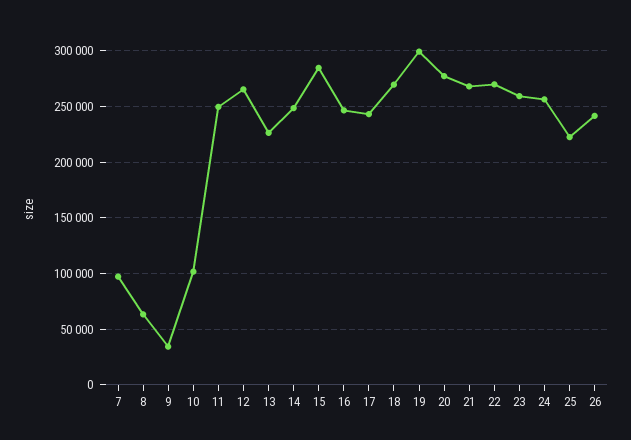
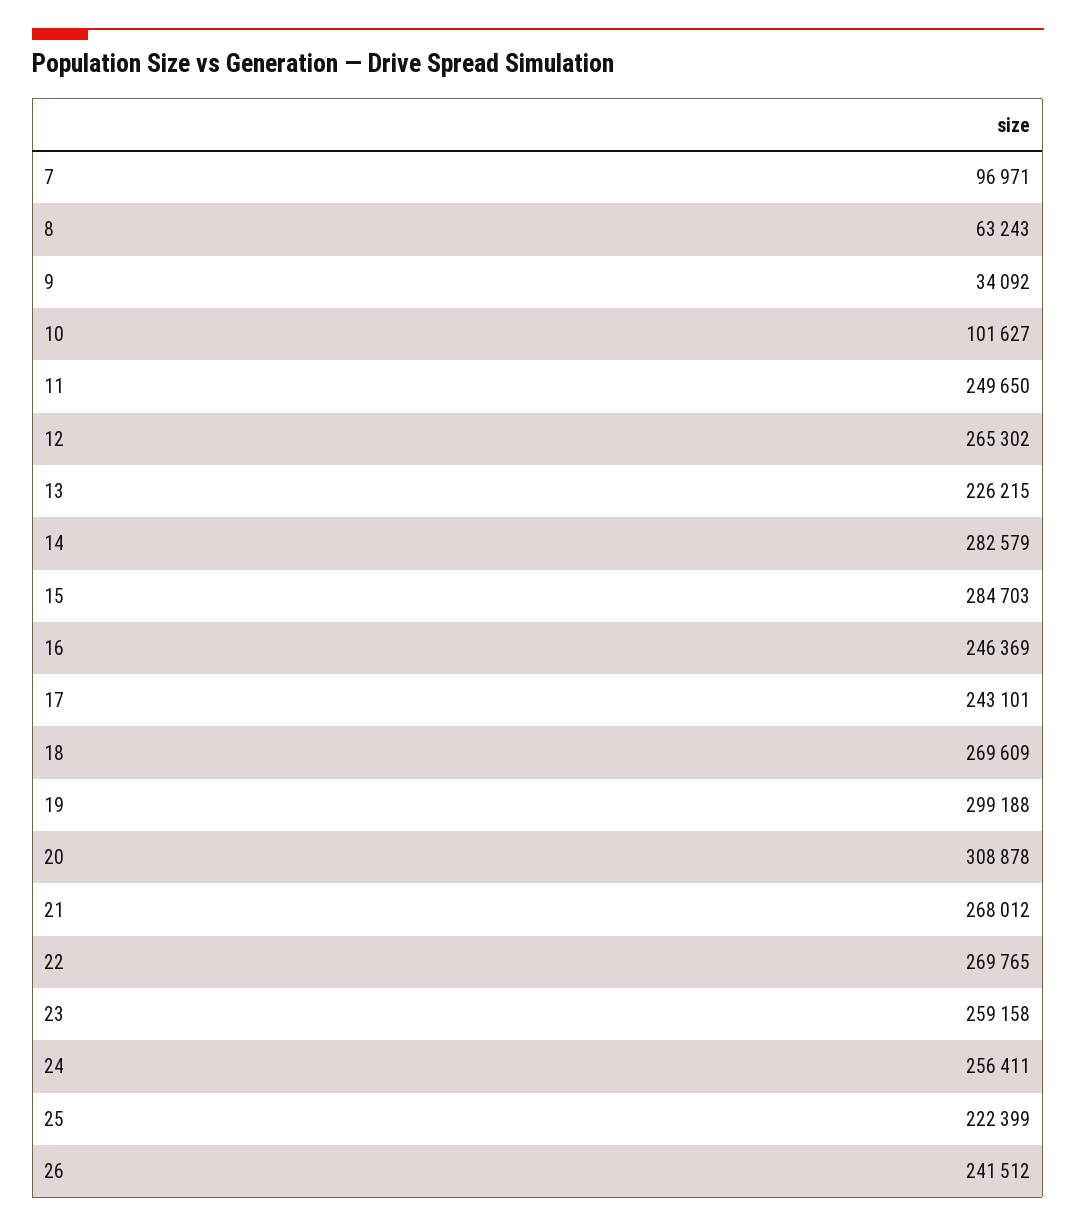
14: 250000 -> 282579
20: 280000 -> 308878

